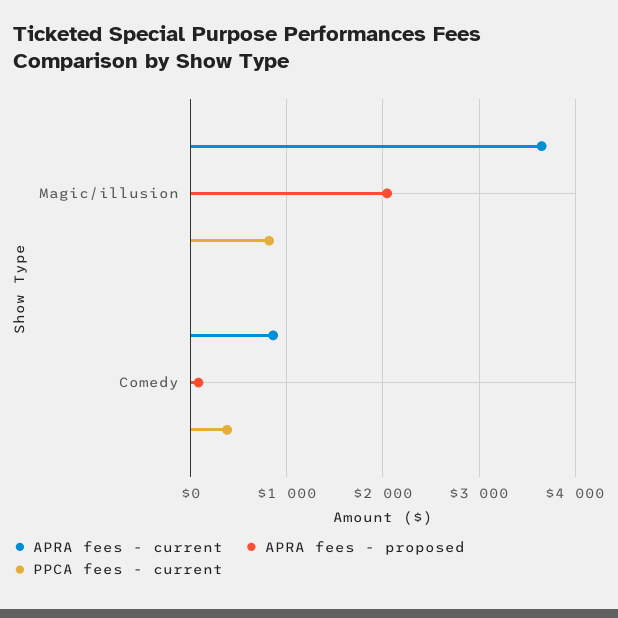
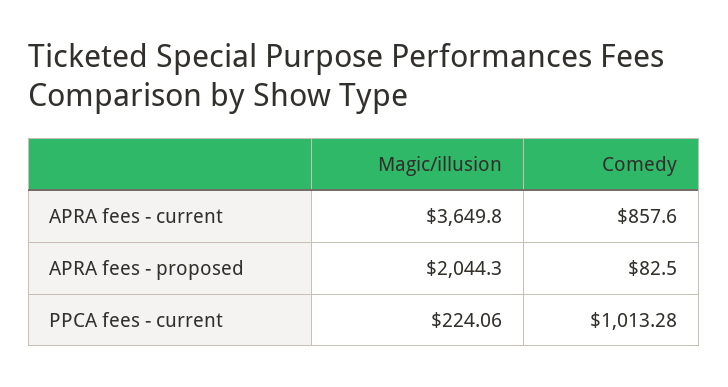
PPCA fees - current, Magic/illusion: 800 -> 224.06
PPCA fees - current, Comedy: 400 -> 1013.28

